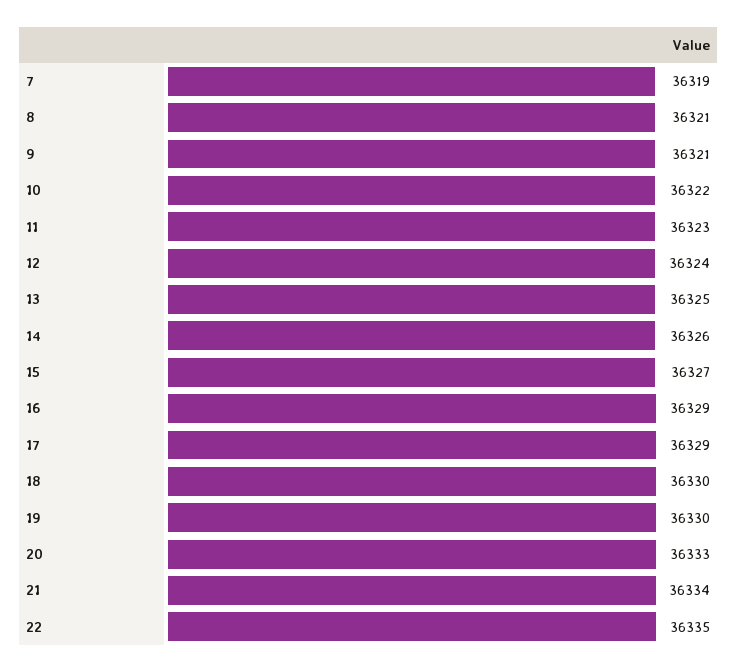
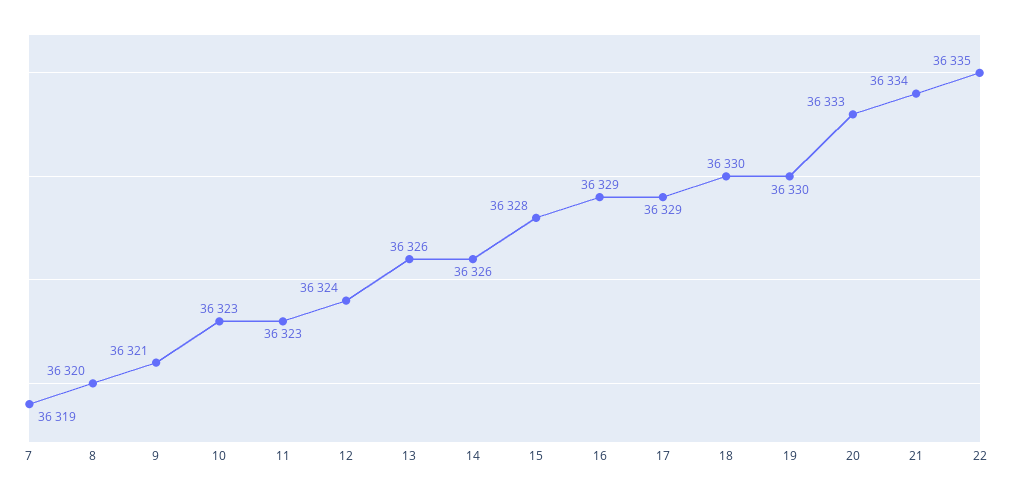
8: 36321 -> 36320
10: 36322 -> 36323
13: 36325 -> 36326
15: 36327 -> 36328

